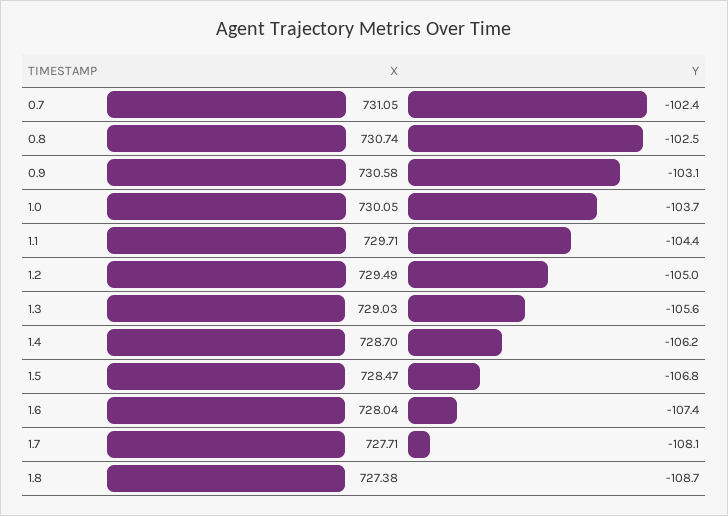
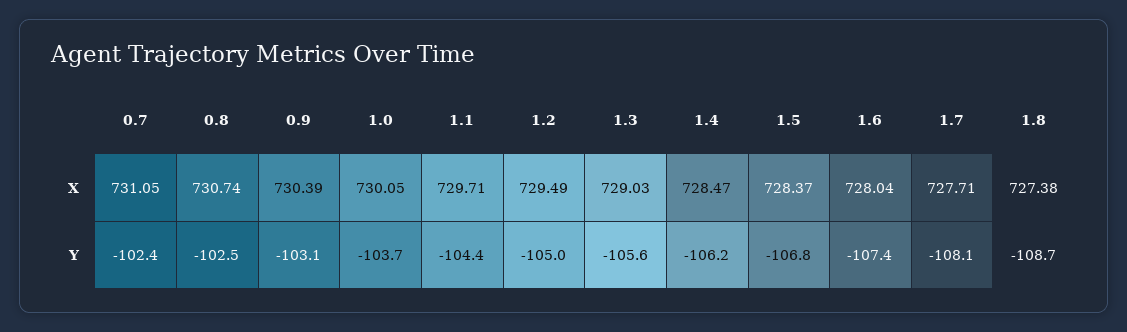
X, 0.9: 730.58 -> 730.39
X, 1.4: 728.7 -> 728.47
X, 1.5: 728.47 -> 728.37

